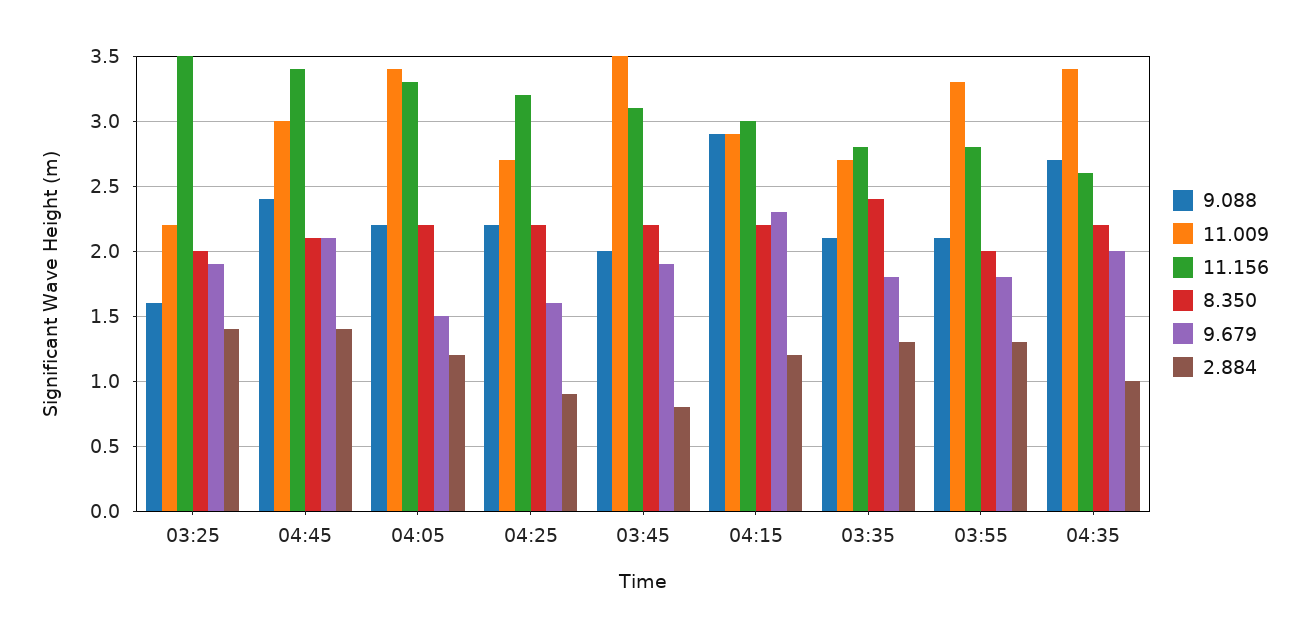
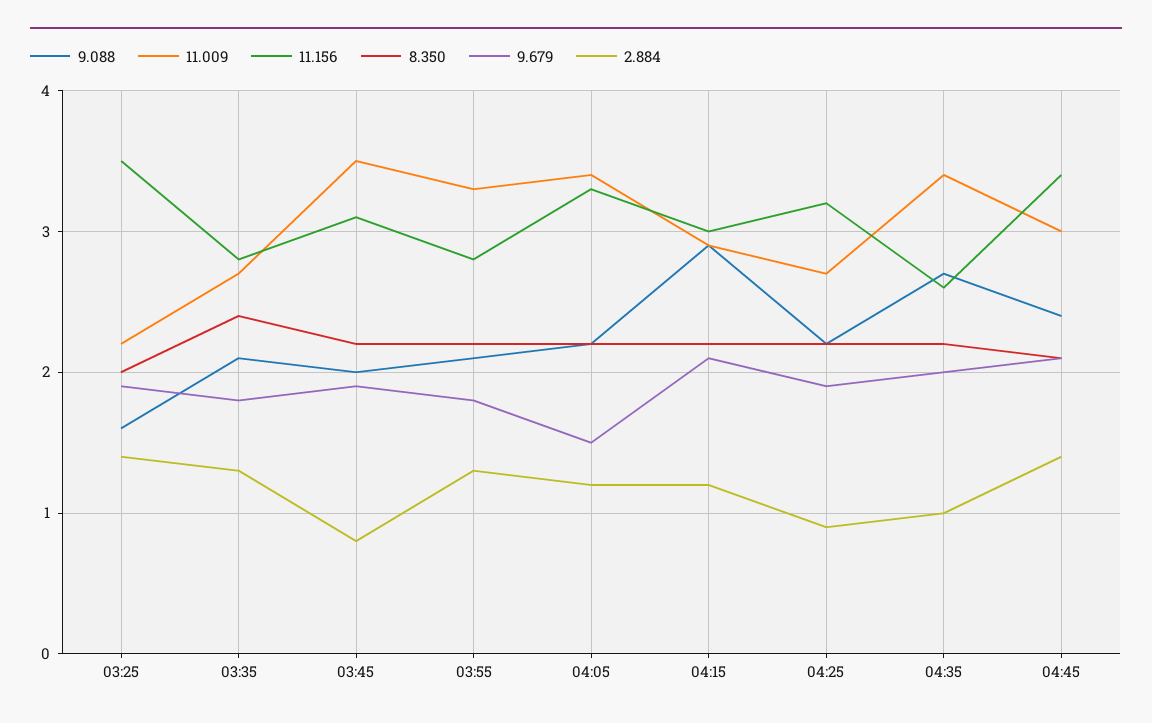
9.679, 04:25: 1.6 -> 1.9
9.679, 04:15: 2.3 -> 2.1
8.350, 03:55: 2 -> 2.2

